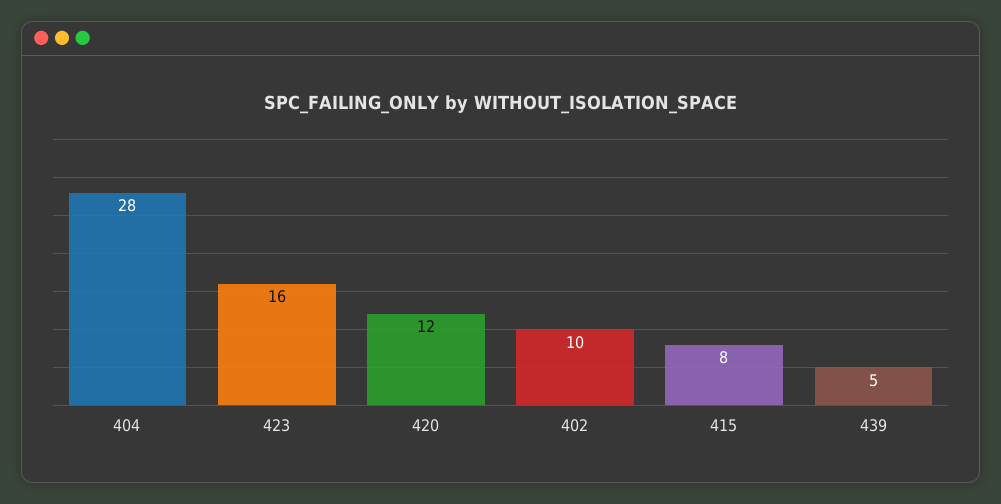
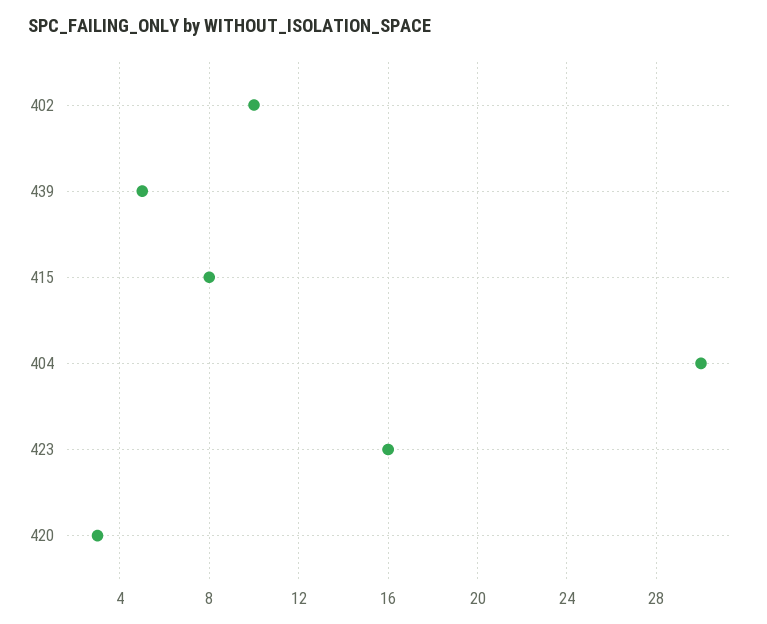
404: 28 -> 30
420: 12 -> 3

